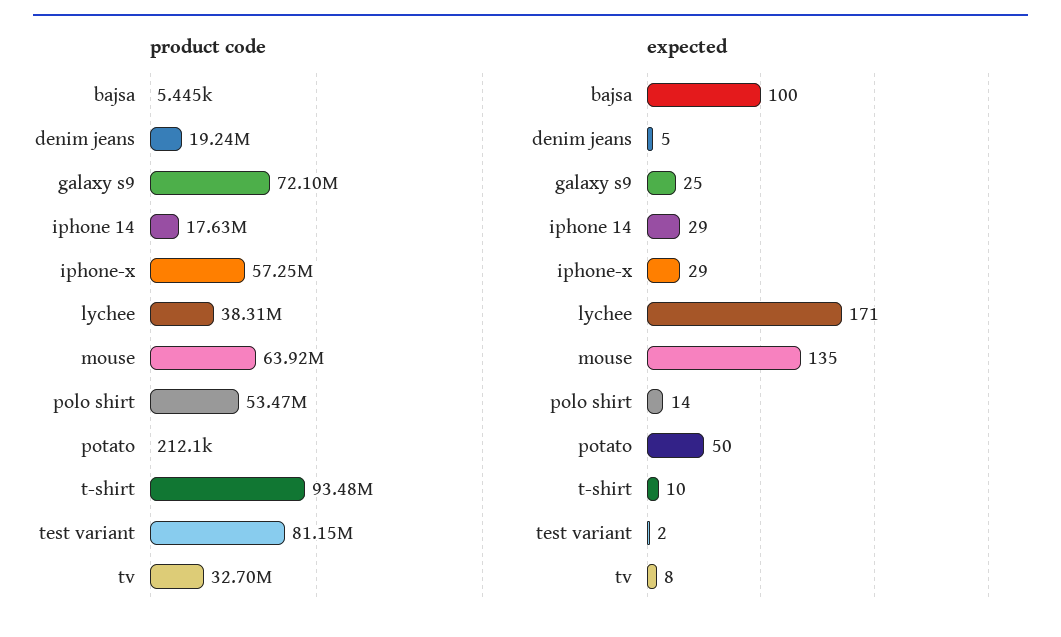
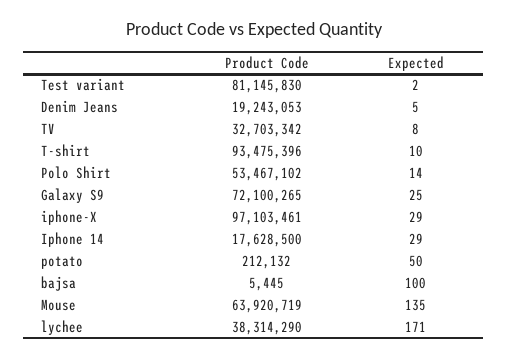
product code, iphone-x: 57250000 -> 97103461

